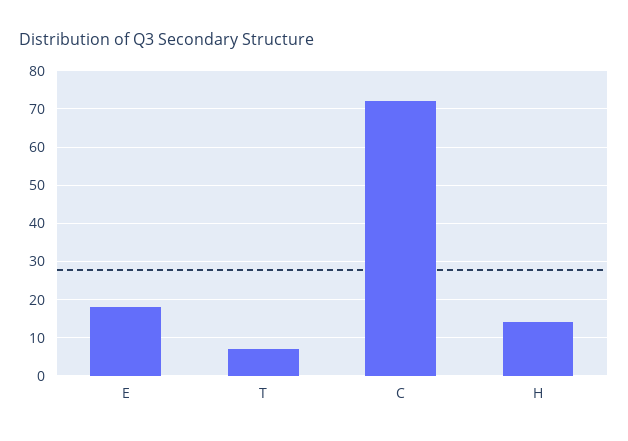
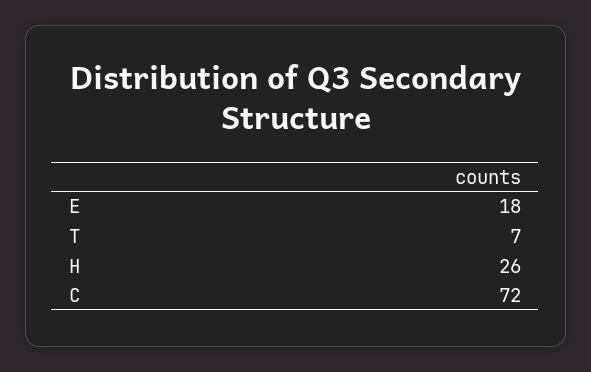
H: 15 -> 26

